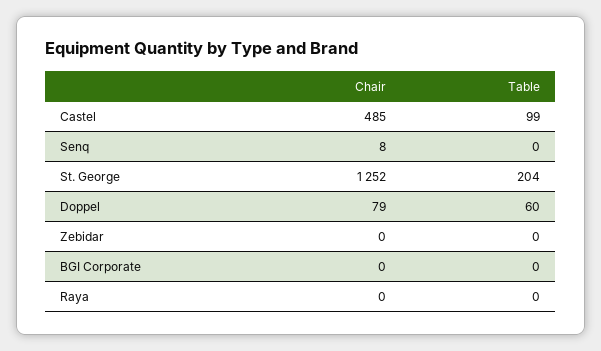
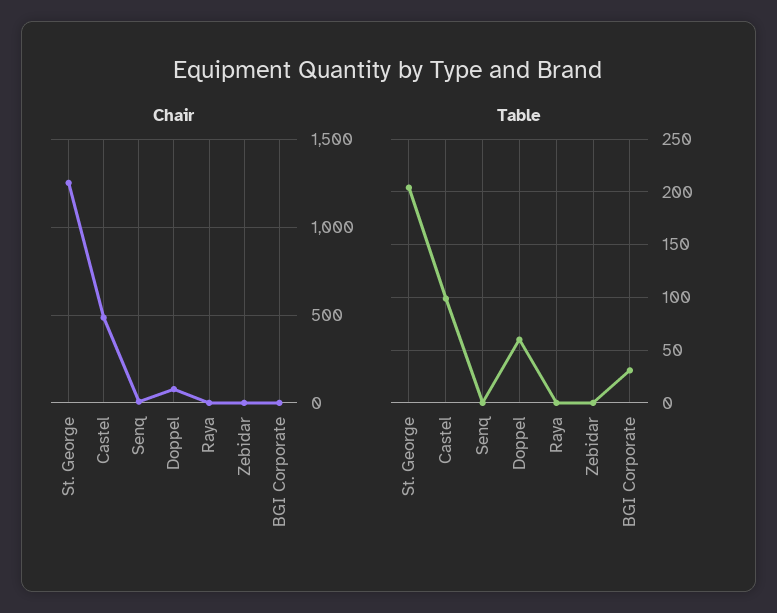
Table, BGI Corporate: 0 -> 30

